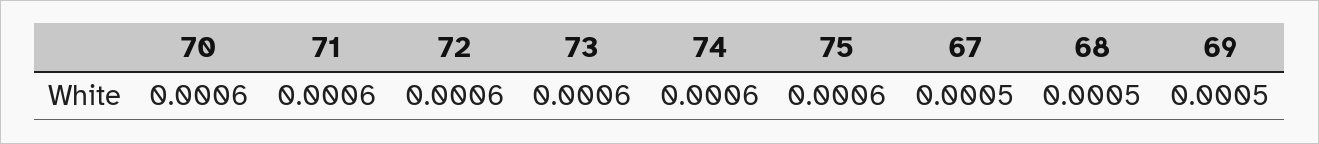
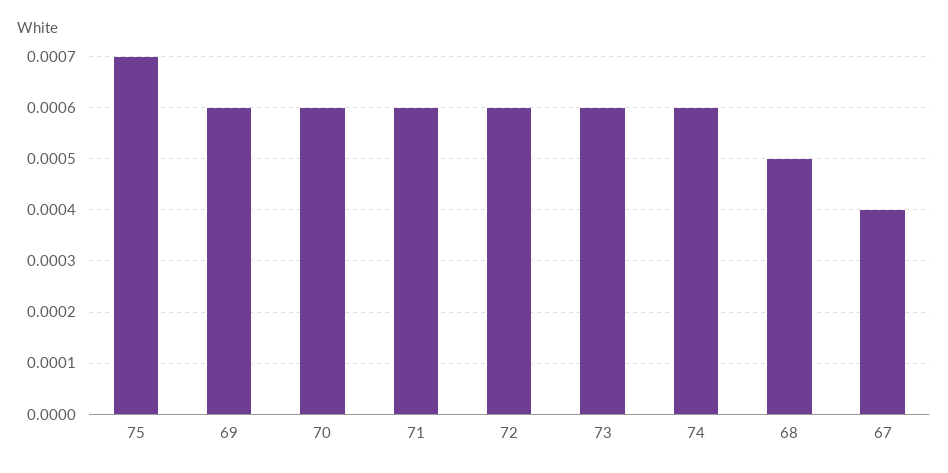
75: 0.0006 -> 0.0007
67: 0.0005 -> 0.0004
69: 0.0005 -> 0.0006

